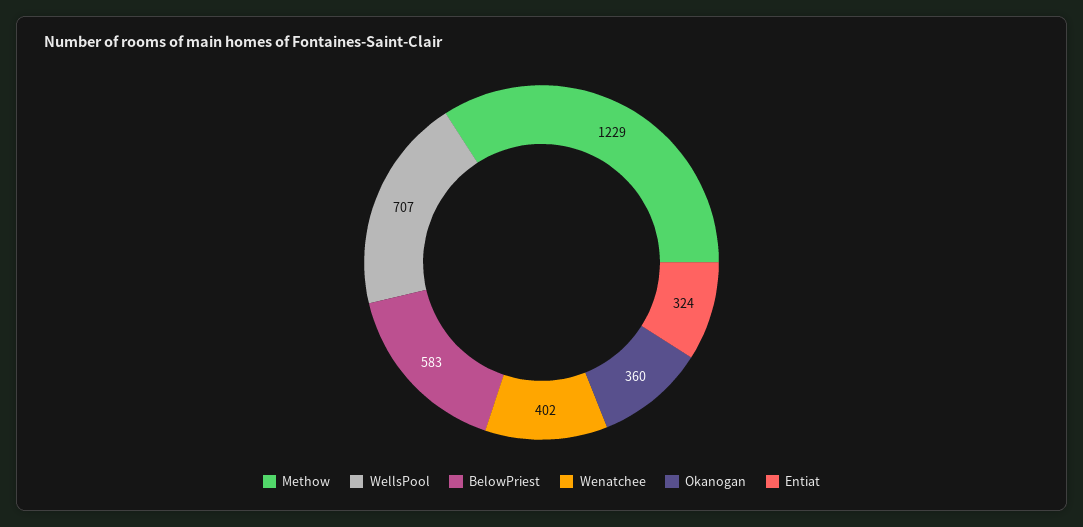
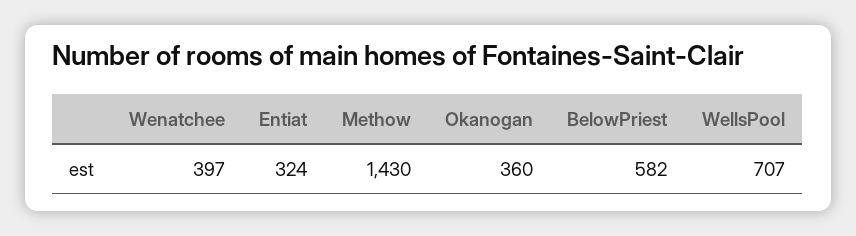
Methow: 1229 -> 1430
BelowPriest: 583 -> 582
Wenatchee: 402 -> 397

